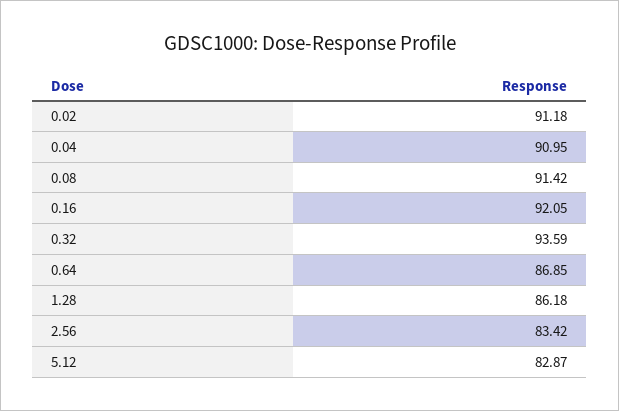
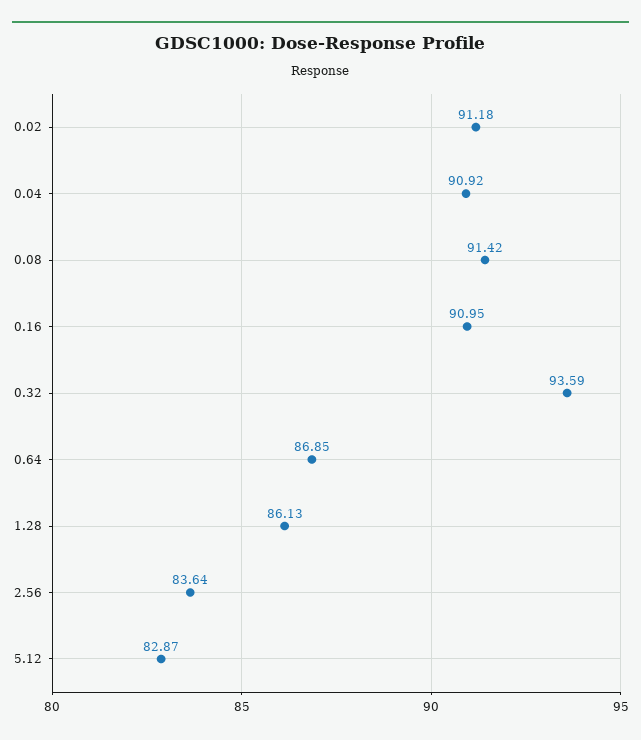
0.04: 90.95 -> 90.92
0.16: 92.05 -> 90.95
1.28: 86.18 -> 86.13
2.56: 83.42 -> 83.64

